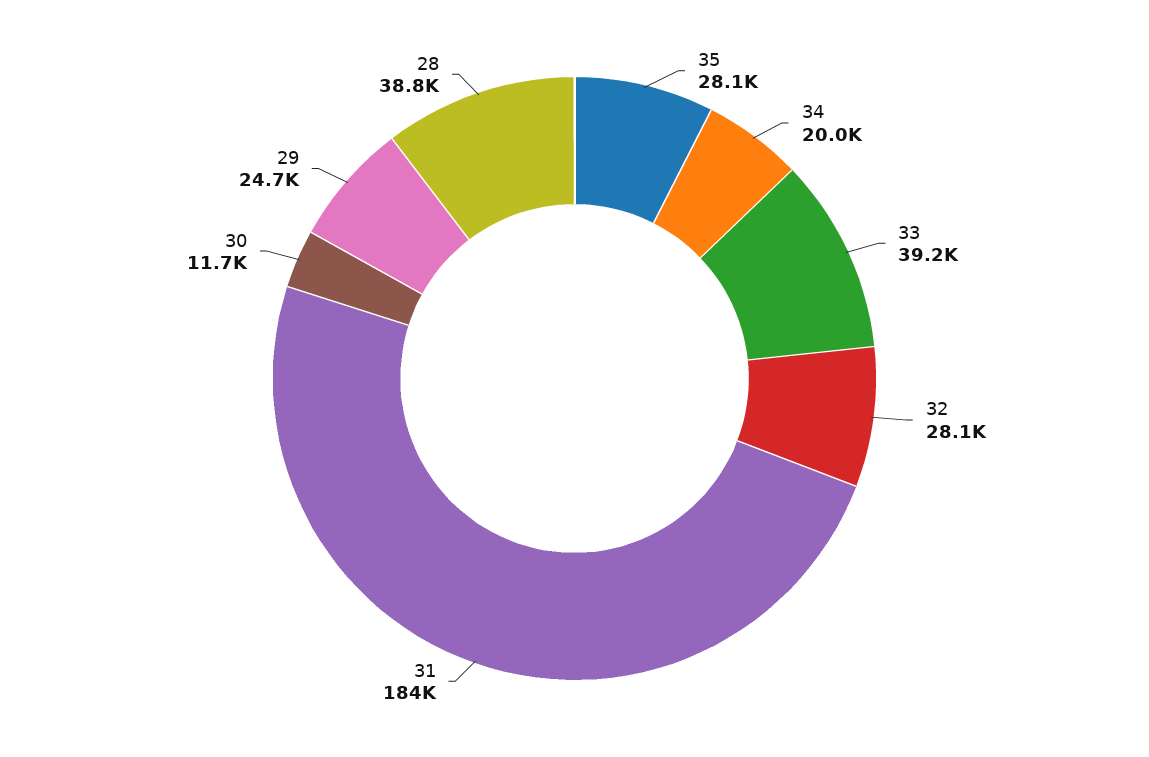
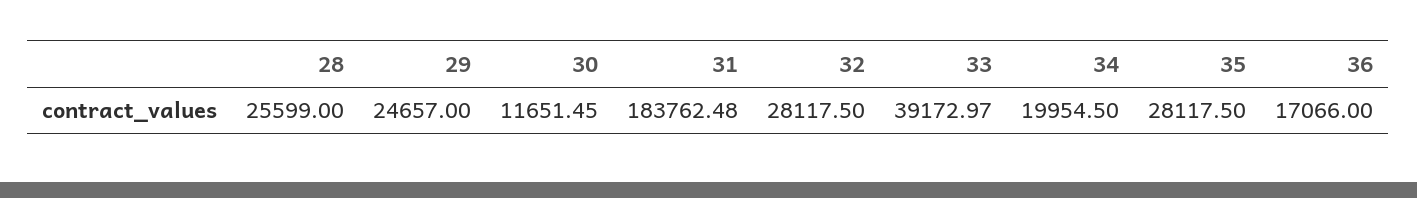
28: 38800 -> 25599
36: none -> 17066

